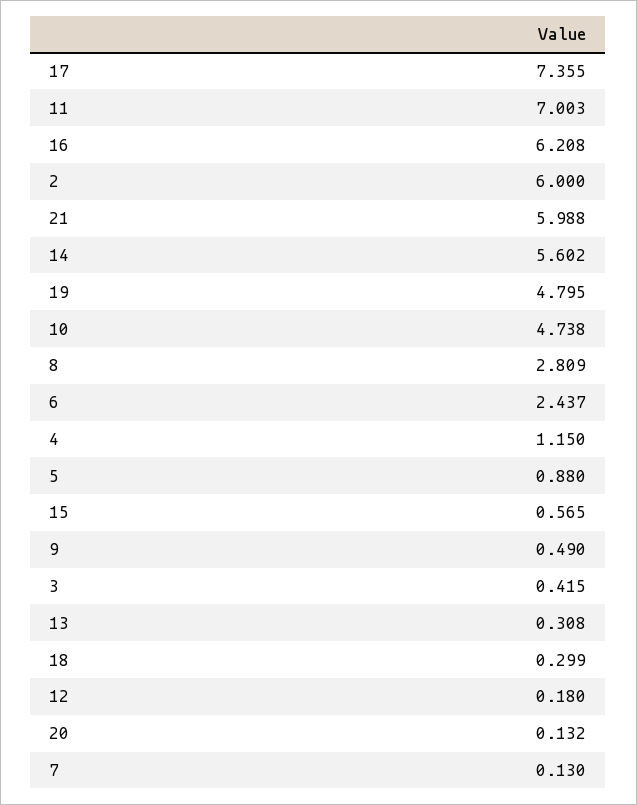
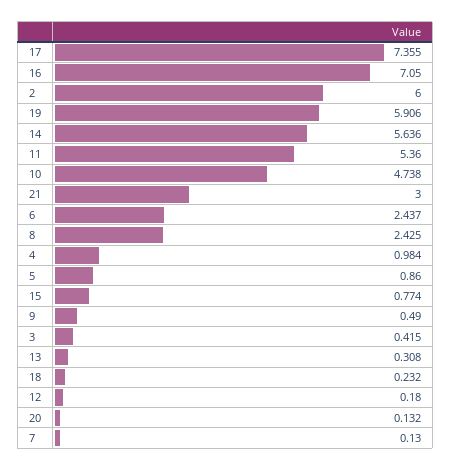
11: 7.003 -> 5.36
16: 6.208 -> 7.05
21: 5.988 -> 3
14: 5.602 -> 5.636
19: 4.795 -> 5.906
8: 2.809 -> 2.425
4: 1.15 -> 0.984
5: 0.88 -> 0.86
15: 0.565 -> 0.774
18: 0.299 -> 0.232

